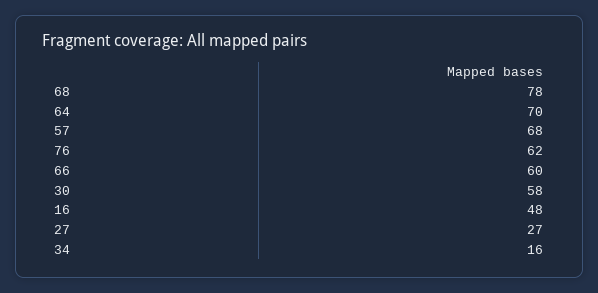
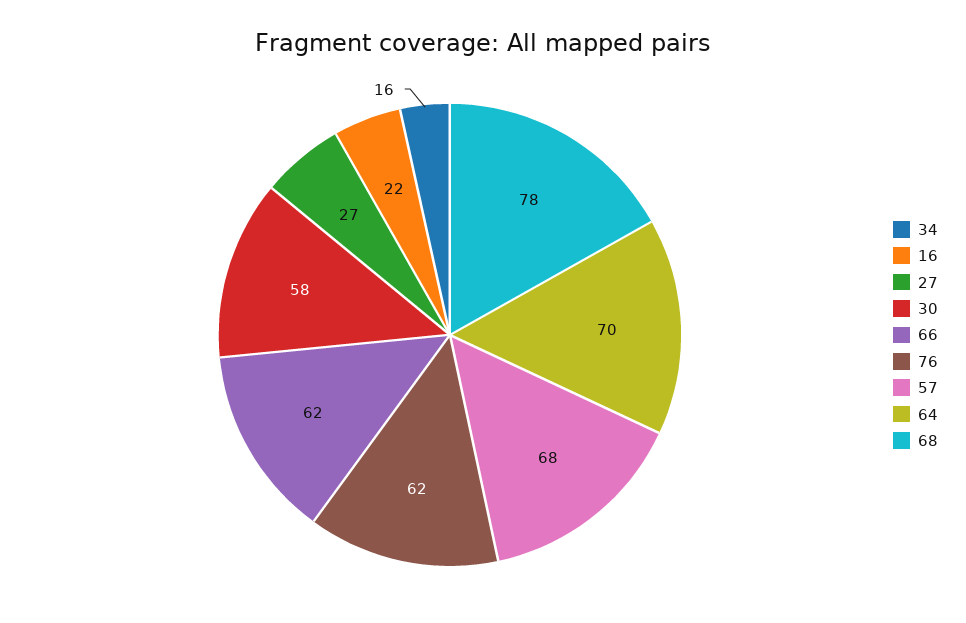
66: 60 -> 62
16: 48 -> 22

